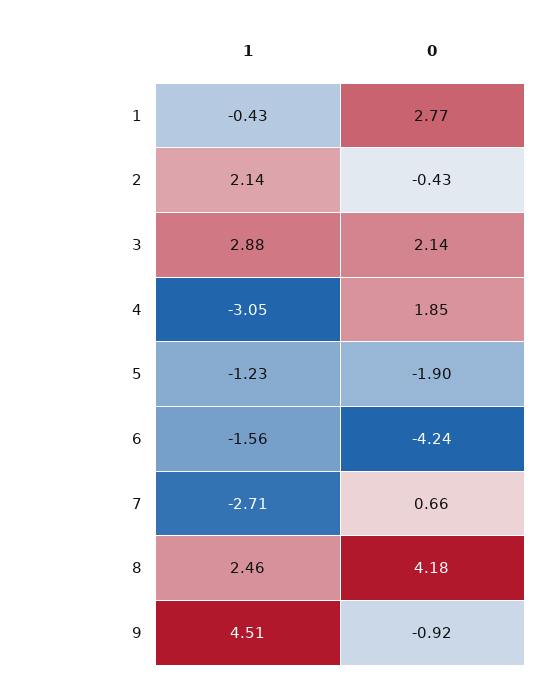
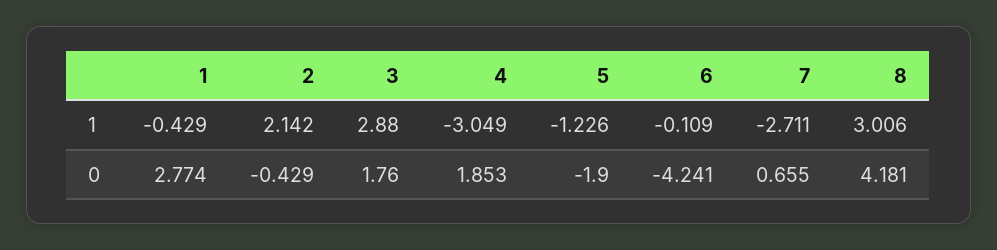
0, 3: 2.14 -> 1.76
1, 6: -1.56 -> -0.109
1, 8: 2.46 -> 3.006
1, 9: 4.51 -> none
0, 9: -0.92 -> none

